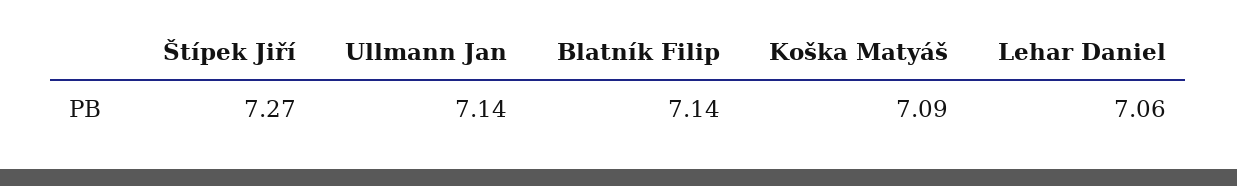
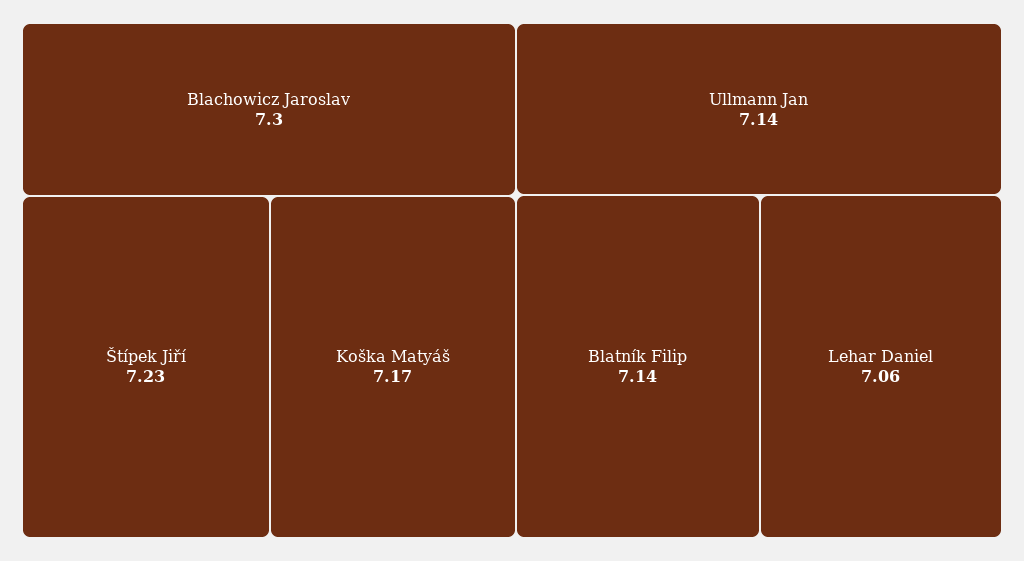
Štípek Jiří: 7.27 -> 7.23
Koška Matyáš: 7.09 -> 7.17
Blachowicz Jaroslav: none -> 7.3

